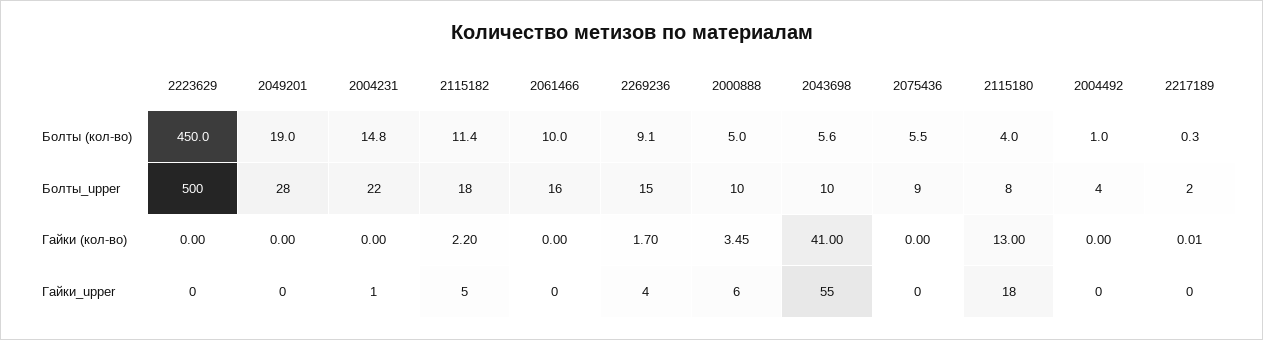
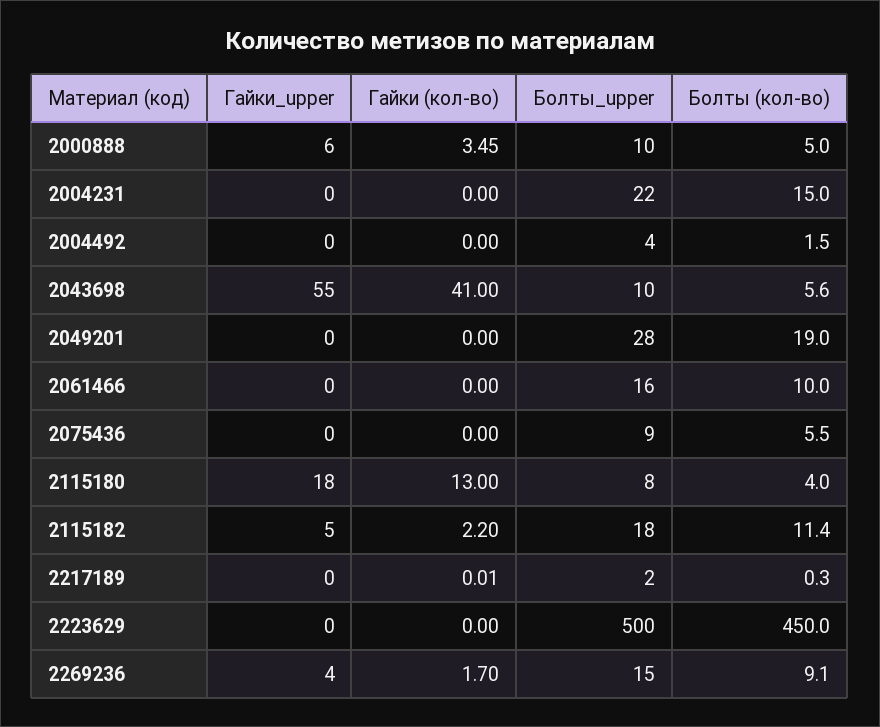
2004231, Болты (кол-во): 14.8 -> 15
2004492, Болты (кол-во): 1 -> 1.5
2004231, Гайки_upper: 1 -> 0

